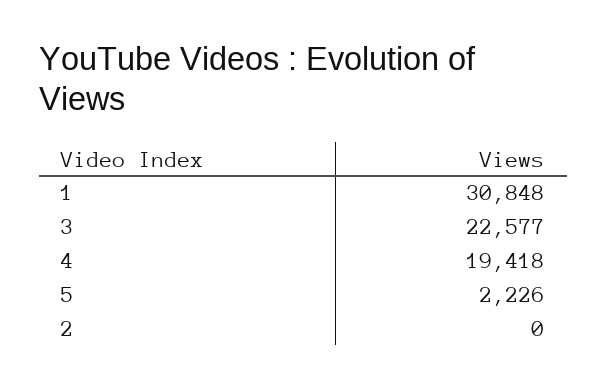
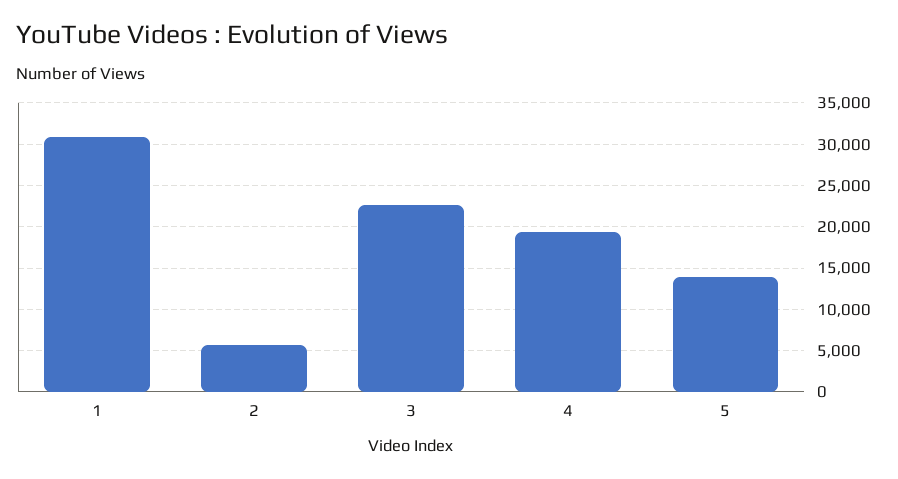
5: 2226 -> 14000
2: 0 -> 6000

